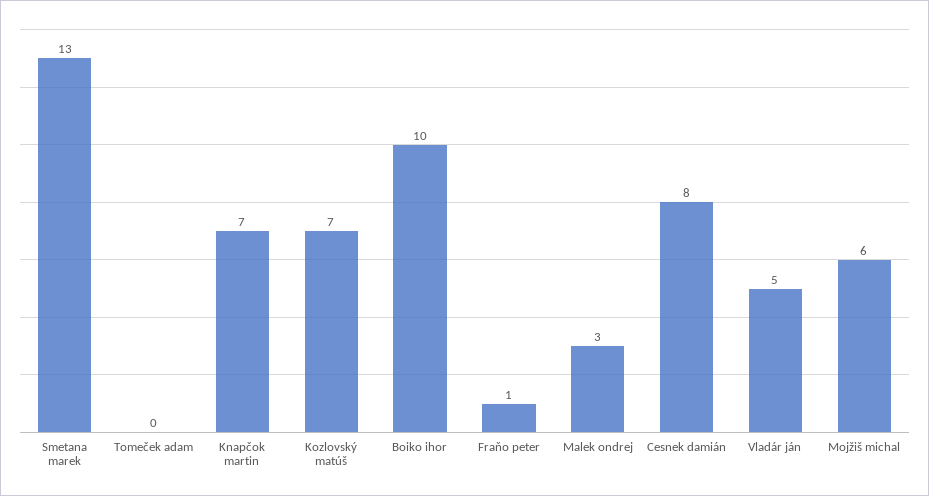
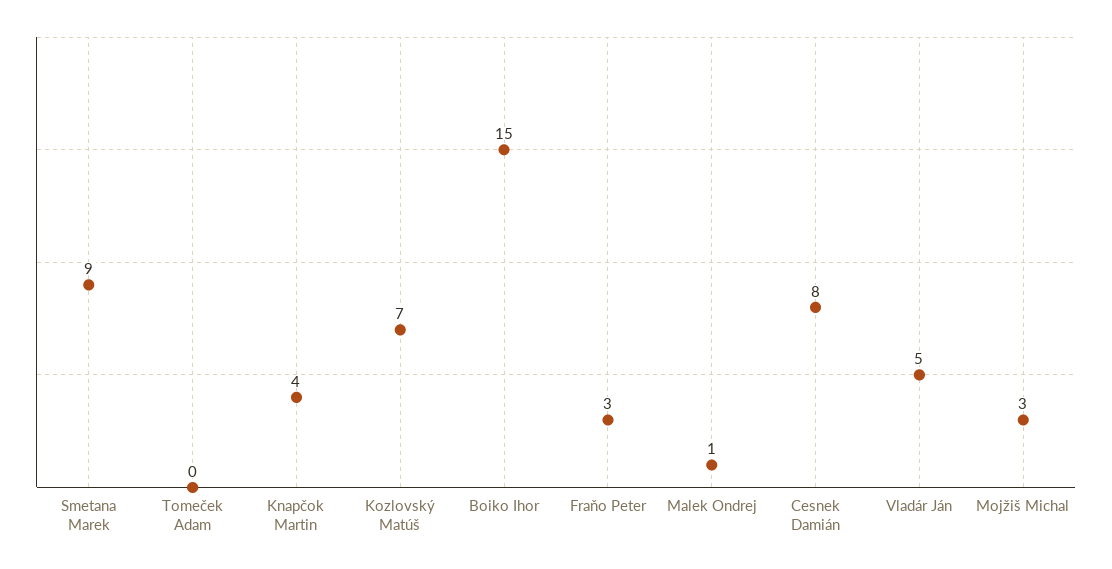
Smetana marek: 13 -> 9
Knapčok martin: 7 -> 4
Boiko ihor: 10 -> 15
Fraňo peter: 1 -> 3
Malek ondrej: 3 -> 1
Mojžiš michal: 6 -> 3

